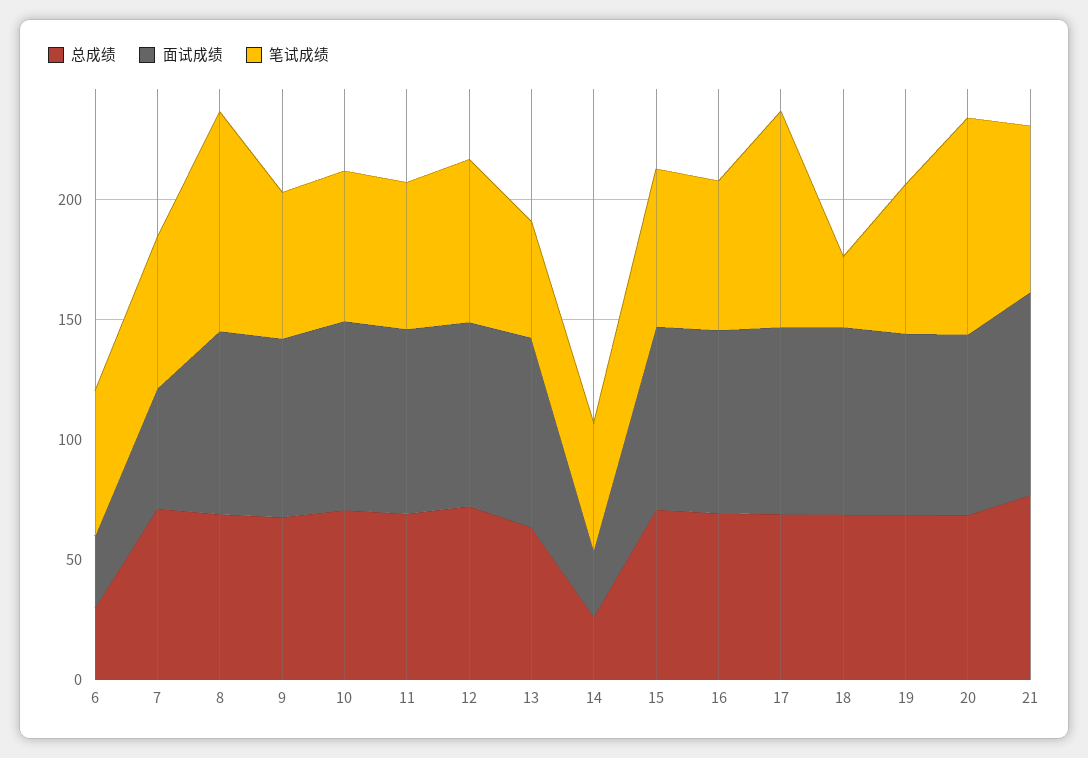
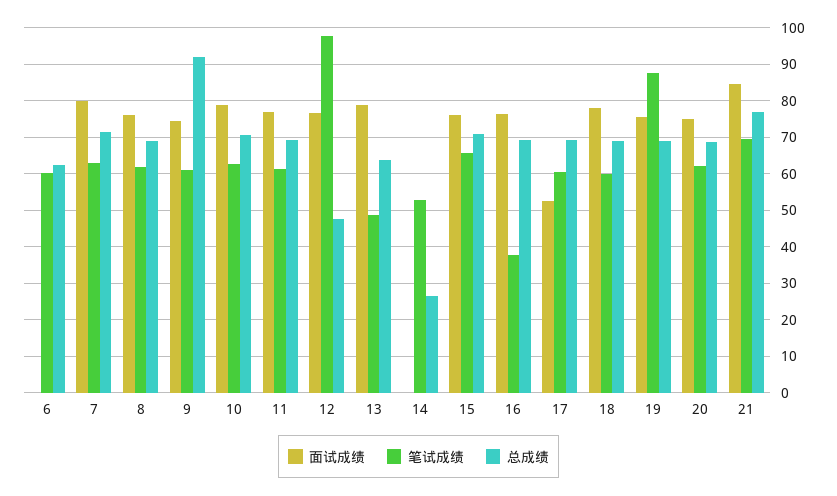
总成绩, 6: 30 -> 62
面试成绩, 6: 30 -> 0
面试成绩, 7: 50 -> 80
笔试成绩, 8: 90 -> 62
总成绩, 9: 70 -> 92
总成绩, 12: 70 -> 48
笔试成绩, 12: 70 -> 98
面试成绩, 14: 30 -> 0
笔试成绩, 16: 60 -> 38
面试成绩, 17: 80 -> 52
笔试成绩, 17: 90 -> 60
笔试成绩, 18: 30 -> 60
笔试成绩, 19: 60 -> 88
笔试成绩, 20: 90 -> 62

